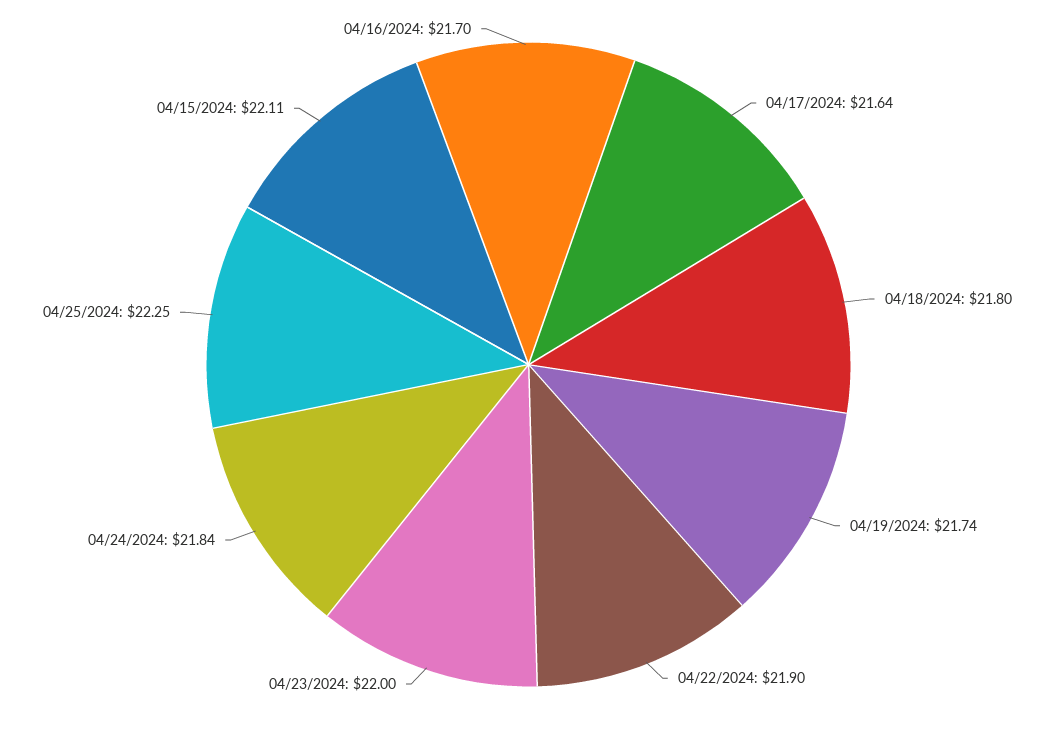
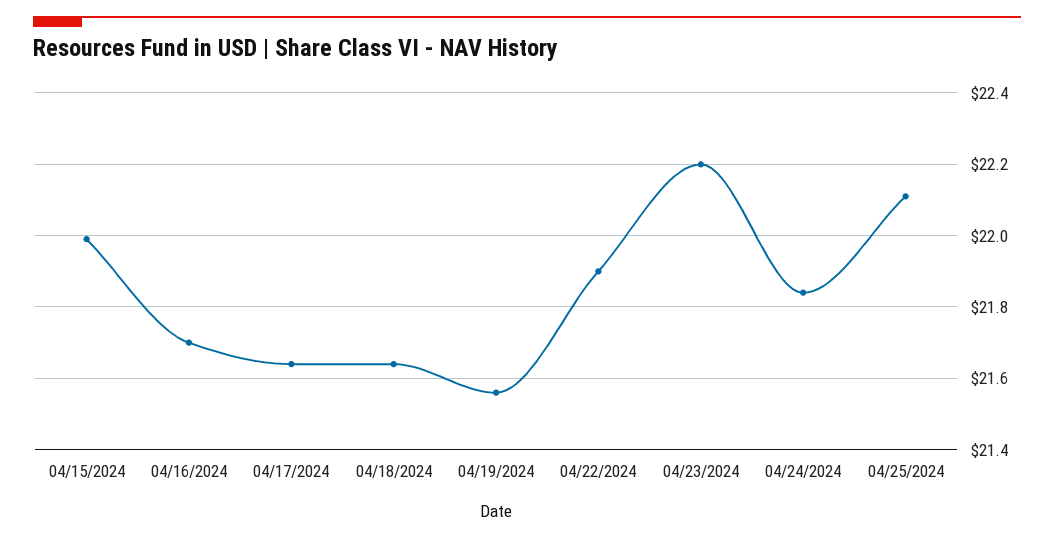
04/18/2024: 21.8 -> 21.65
04/19/2024: 21.74 -> 21.55
04/23/2024: 22 -> 22.2
04/25/2024: 22.25 -> 22.1
04/15/2024: 22.11 -> 22

